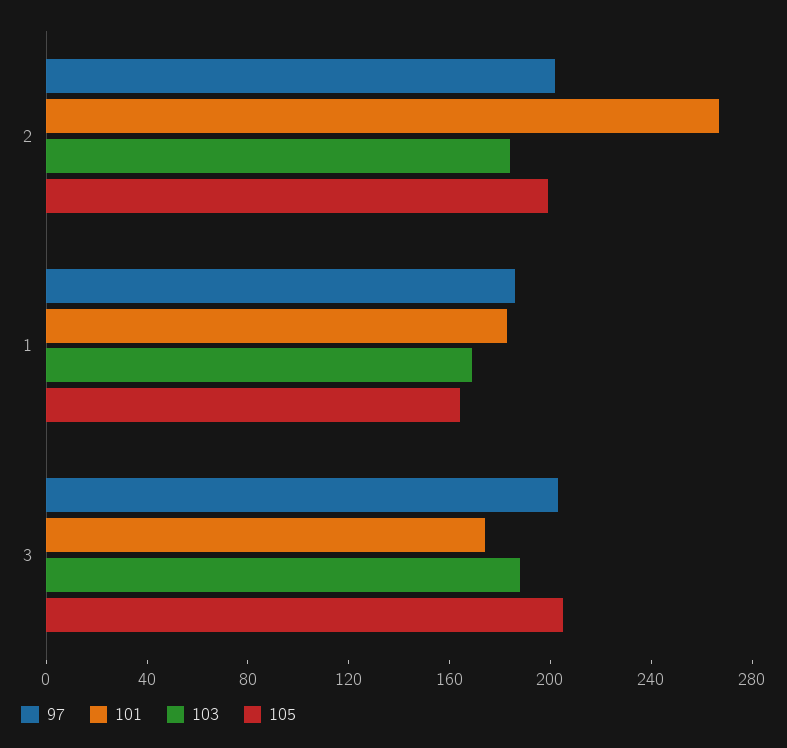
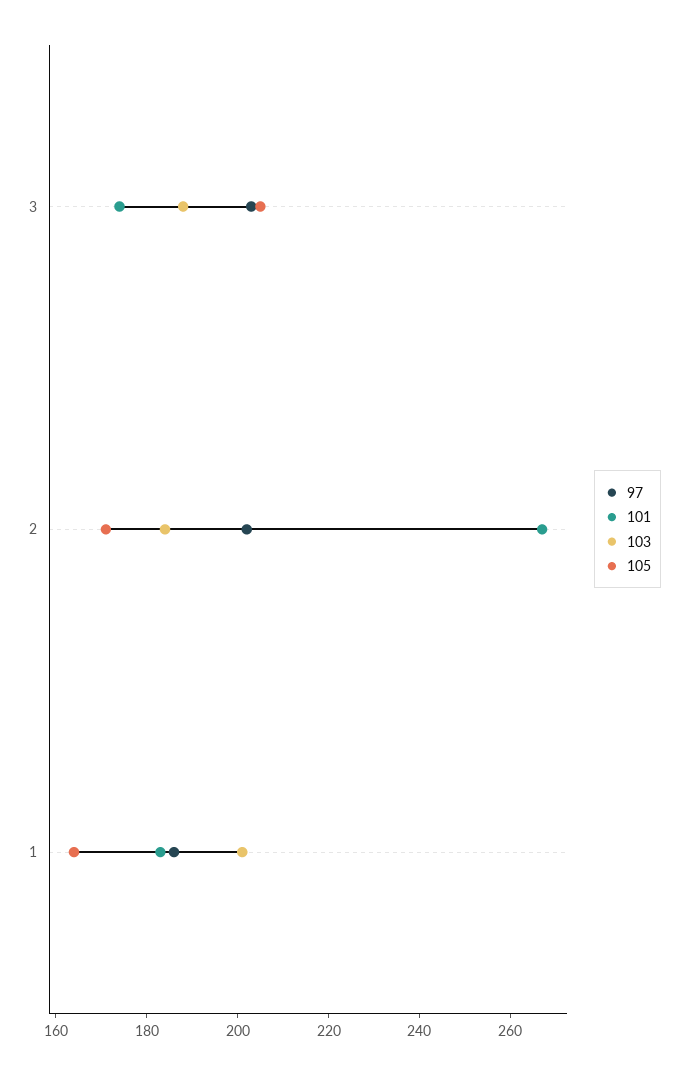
105, 2: 200 -> 170
103, 1: 170 -> 200

